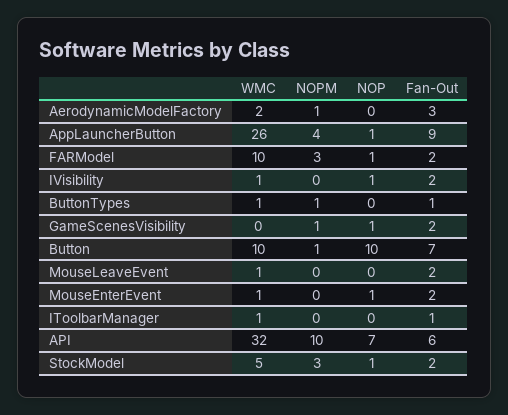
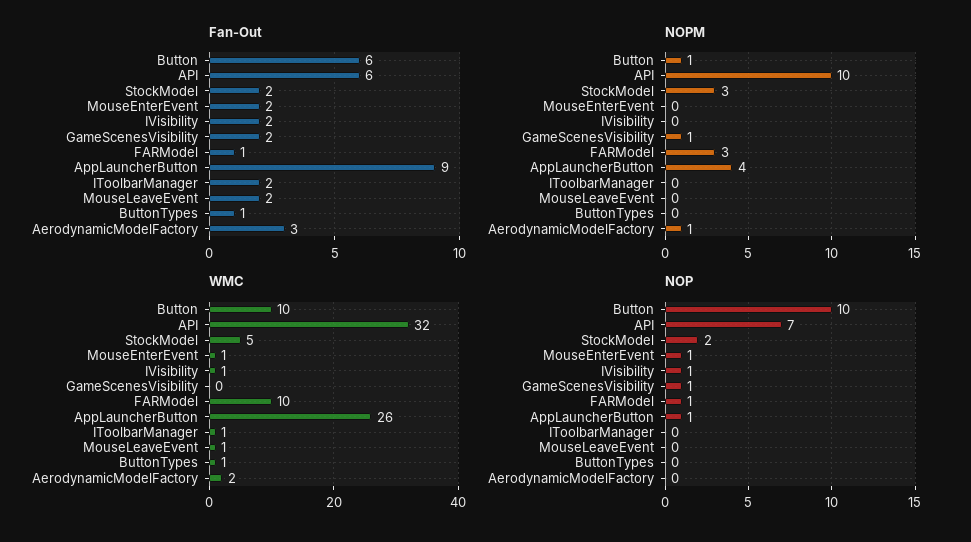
Fan-Out, FARModel: 2 -> 1
NOPM, ButtonTypes: 1 -> 0
Fan-Out, Button: 7 -> 6
Fan-Out, IToolbarManager: 1 -> 2
NOP, StockModel: 1 -> 2

